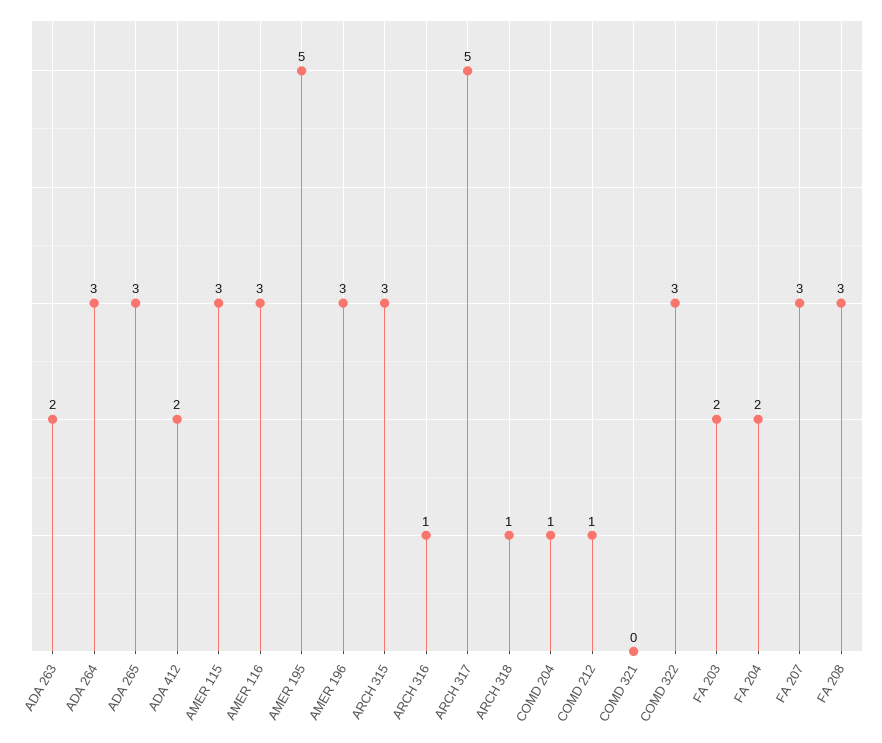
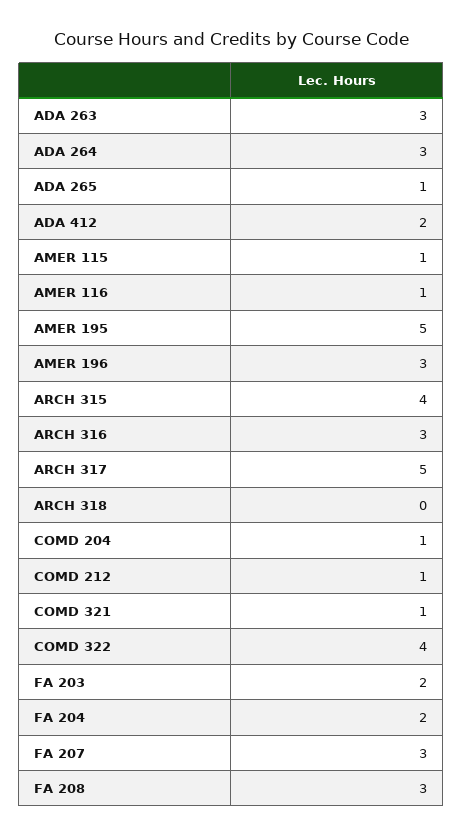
ADA 263: 2 -> 3
ADA 265: 3 -> 1
AMER 115: 3 -> 1
AMER 116: 3 -> 1
ARCH 315: 3 -> 4
ARCH 316: 1 -> 3
ARCH 318: 1 -> 0
COMD 321: 0 -> 1
COMD 322: 3 -> 4

